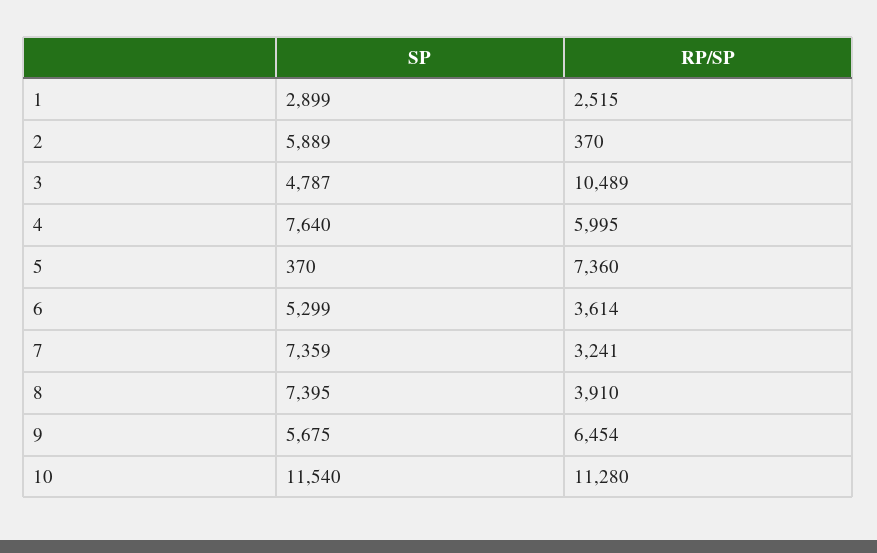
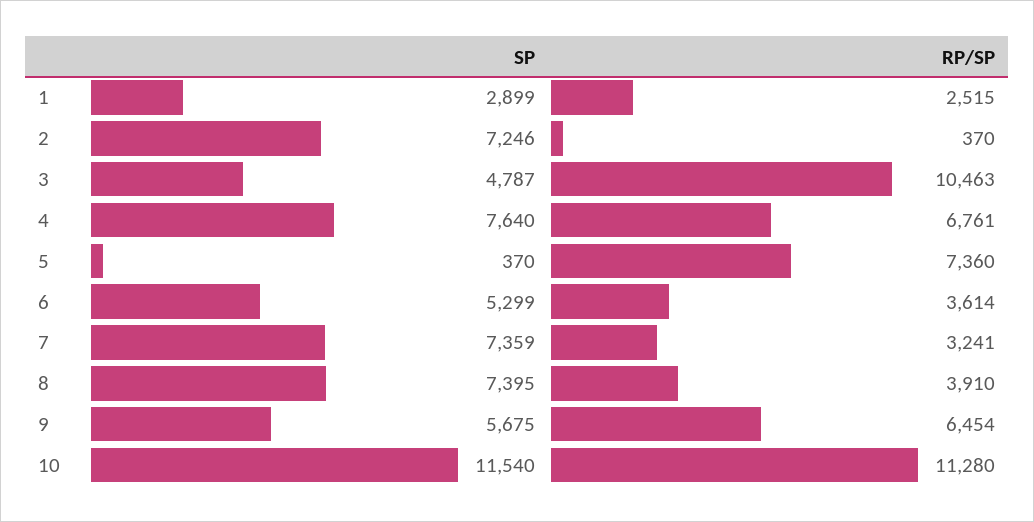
SP, 2: 5889 -> 7246
RP/SP, 3: 10489 -> 10463
RP/SP, 4: 5995 -> 6761

